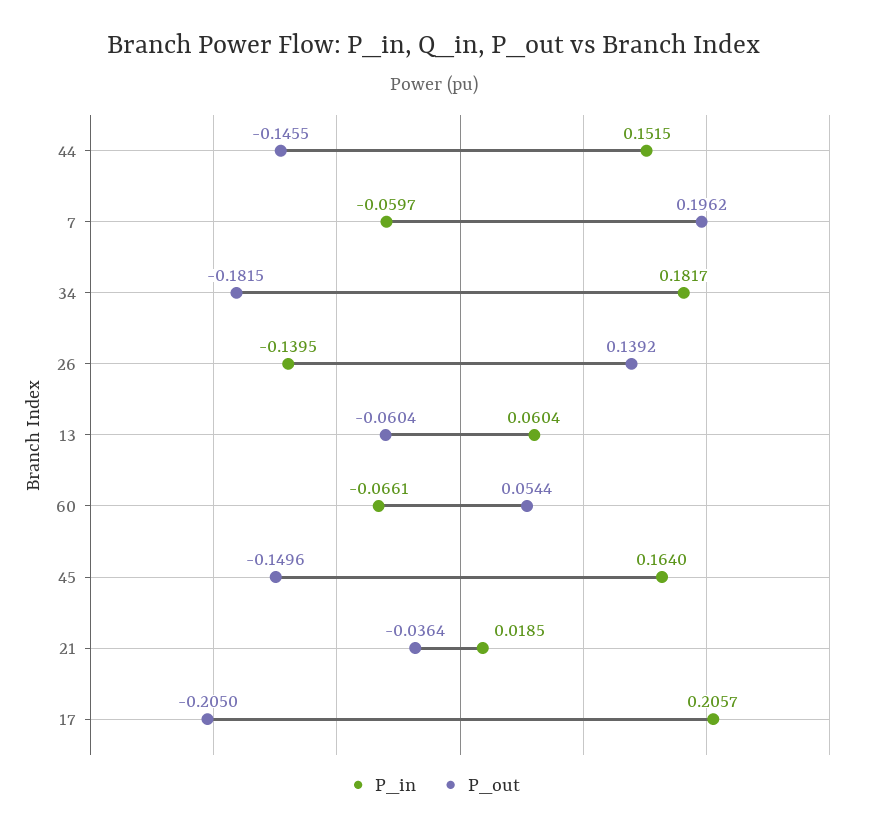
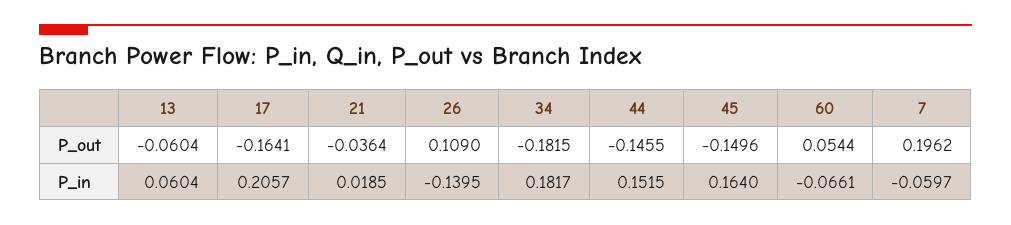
P_out, 26: 0.1392 -> 0.109
P_out, 17: -0.205 -> -0.1641

